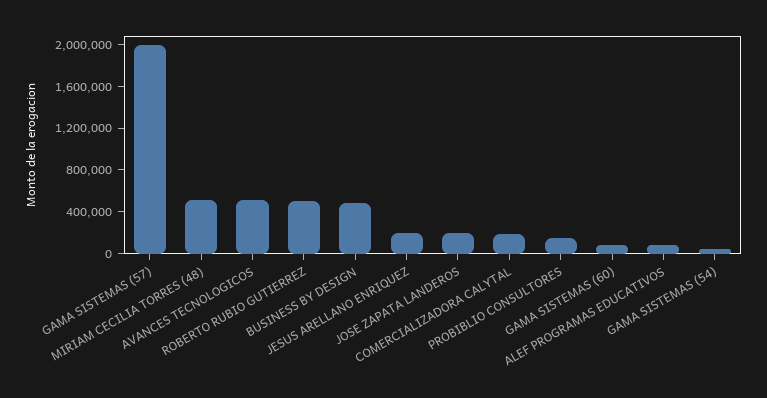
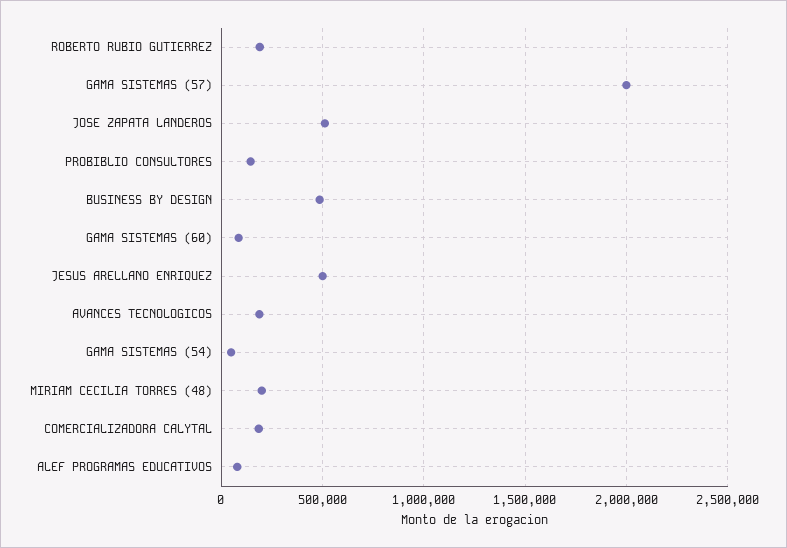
MIRIAM CECILIA TORRES (48): 500000 -> 200000
AVANCES TECNOLOGICOS: 500000 -> 200000
ROBERTO RUBIO GUTIERREZ: 500000 -> 200000
JESUS ARELLANO ENRIQUEZ: 200000 -> 500000
JOSE ZAPATA LANDEROS: 200000 -> 500000

